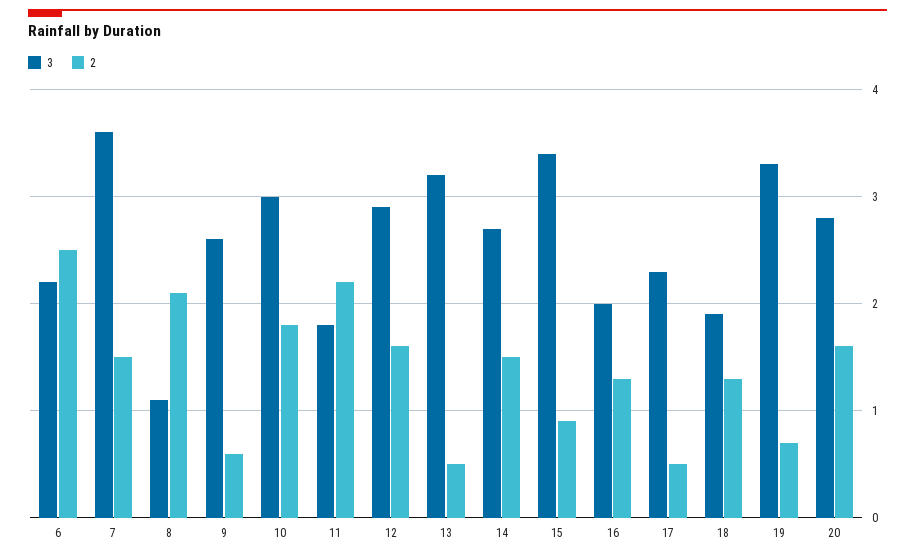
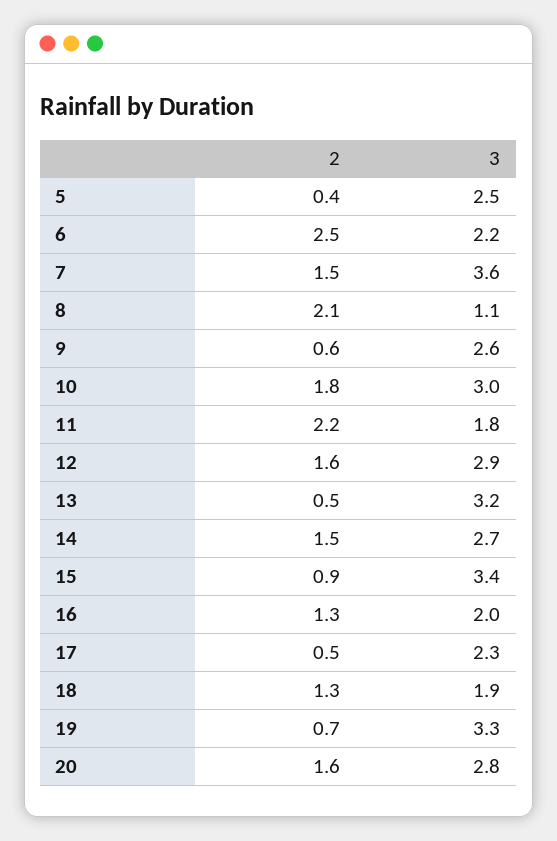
2, 5: none -> 0.4
3, 5: none -> 2.5

